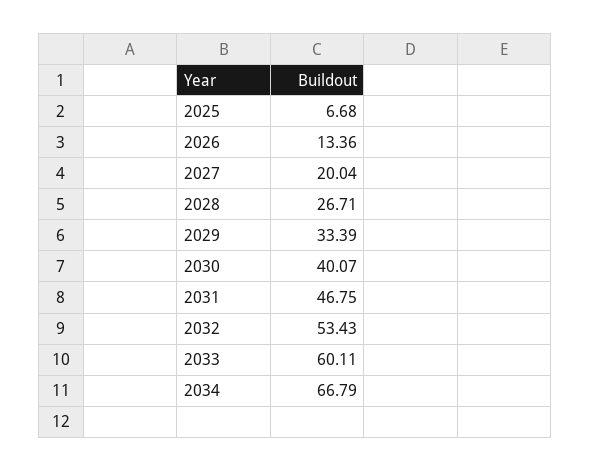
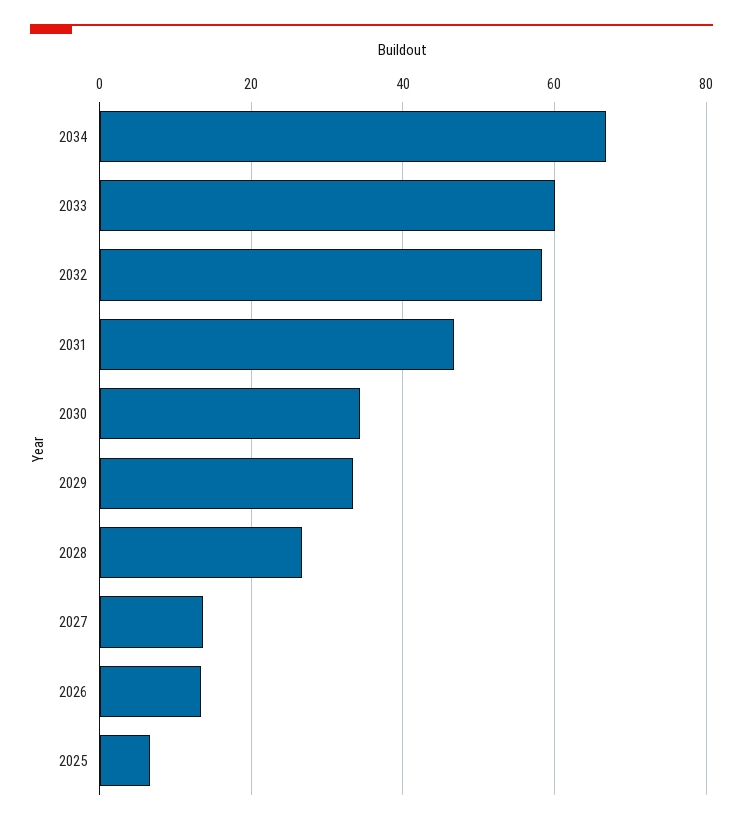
2027: 20.04 -> 14
2030: 40.07 -> 34
2032: 53.43 -> 58

